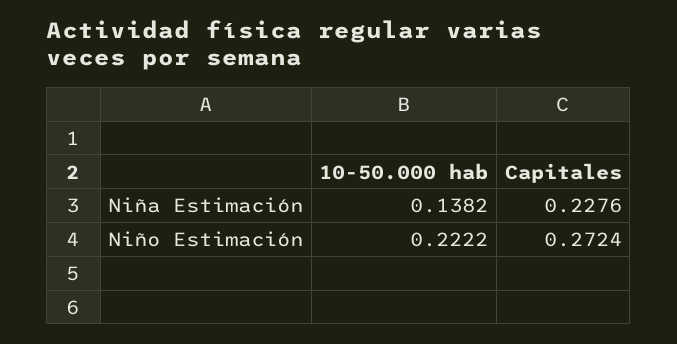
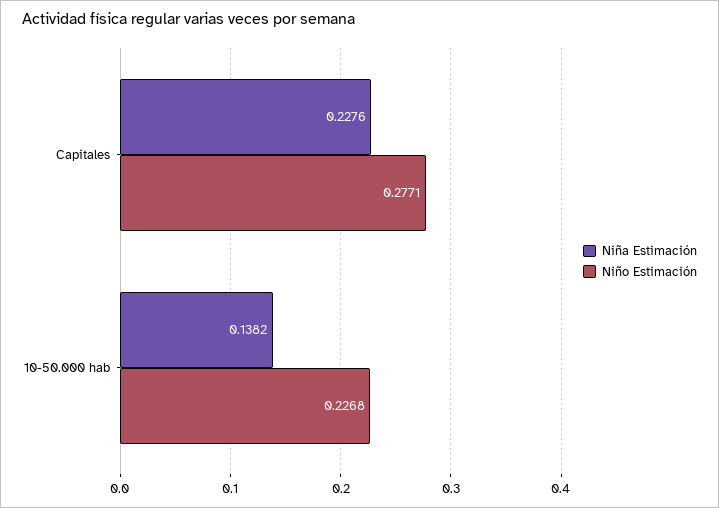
Niño Estimación, 10-50.000 hab: 0.2222 -> 0.2268
Niño Estimación, Capitales: 0.2724 -> 0.2771

